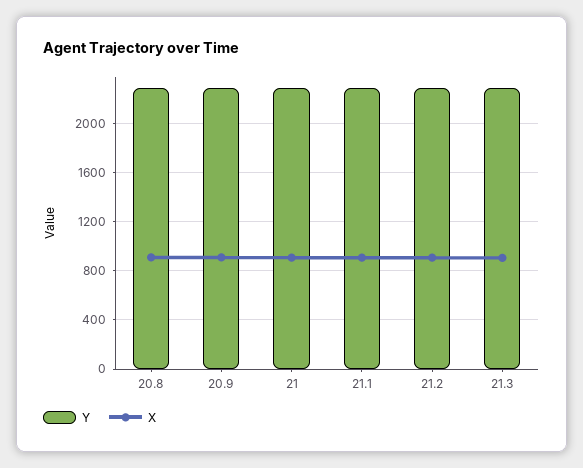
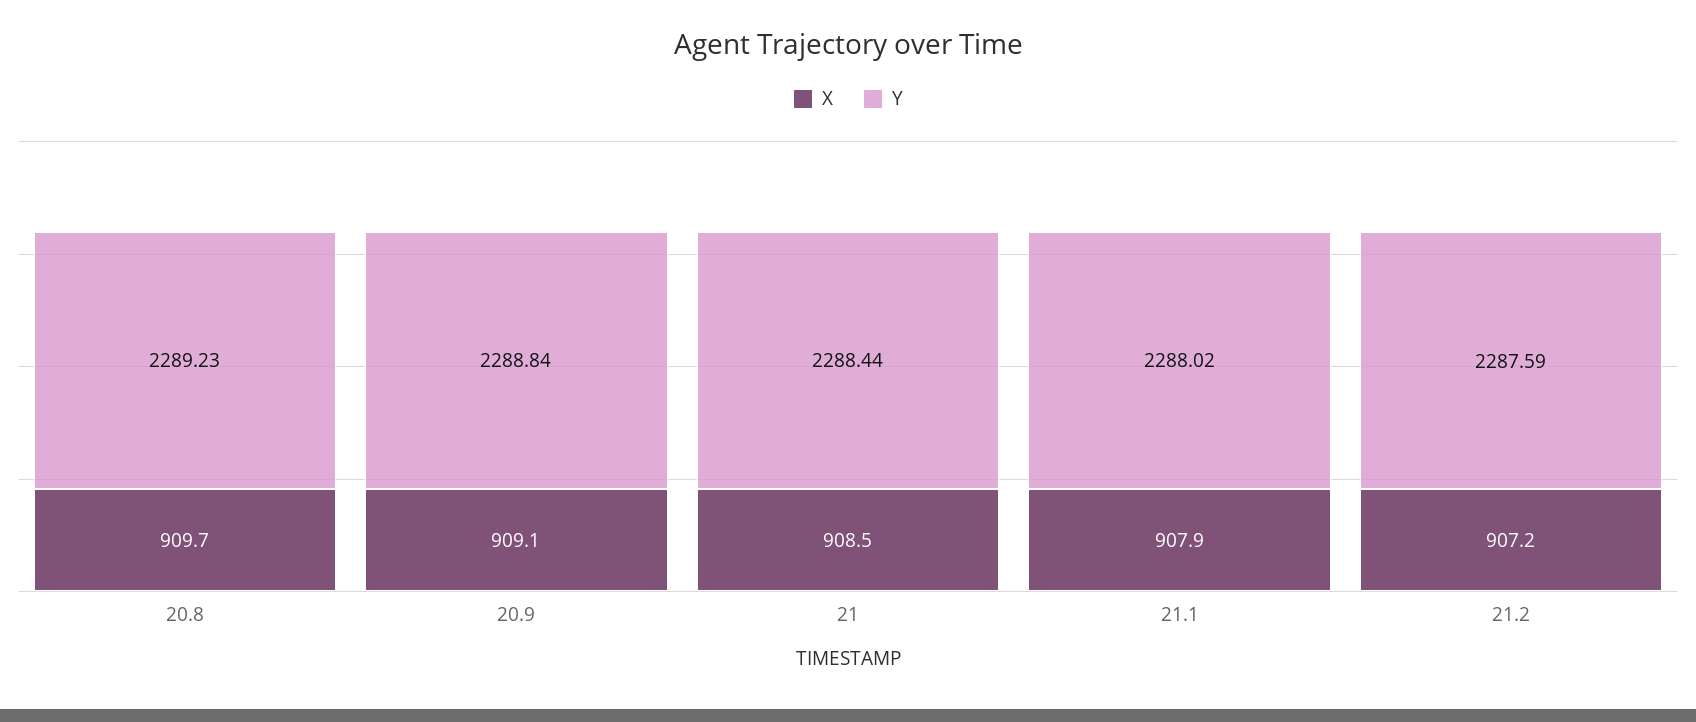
Y, 21.3: 2300 -> none
X, 21.3: 900 -> none

